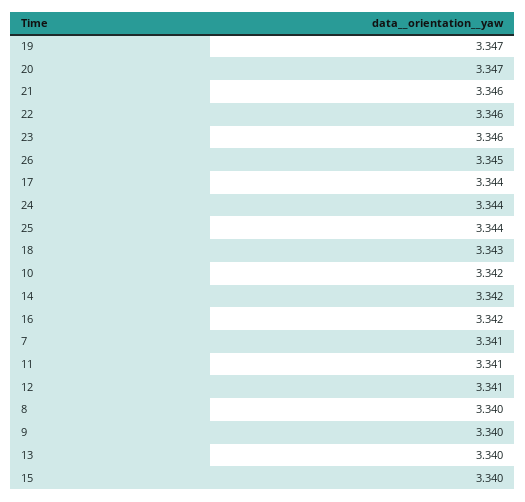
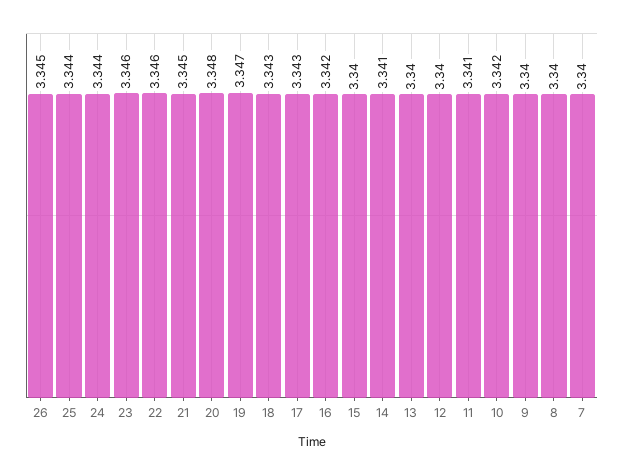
20: 3.347 -> 3.348
21: 3.346 -> 3.345
17: 3.344 -> 3.343
14: 3.342 -> 3.341
7: 3.341 -> 3.34
12: 3.341 -> 3.34

